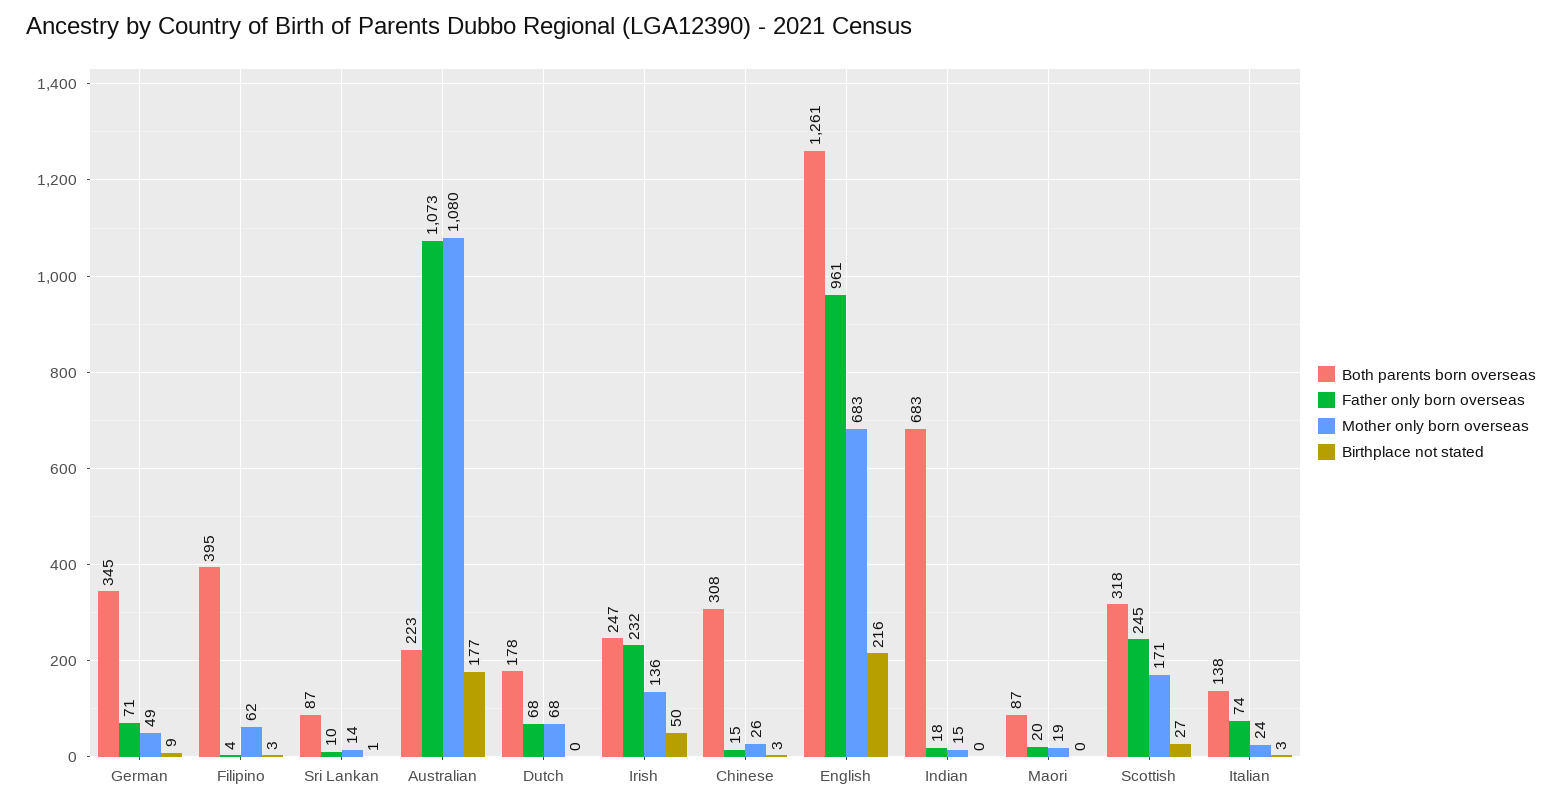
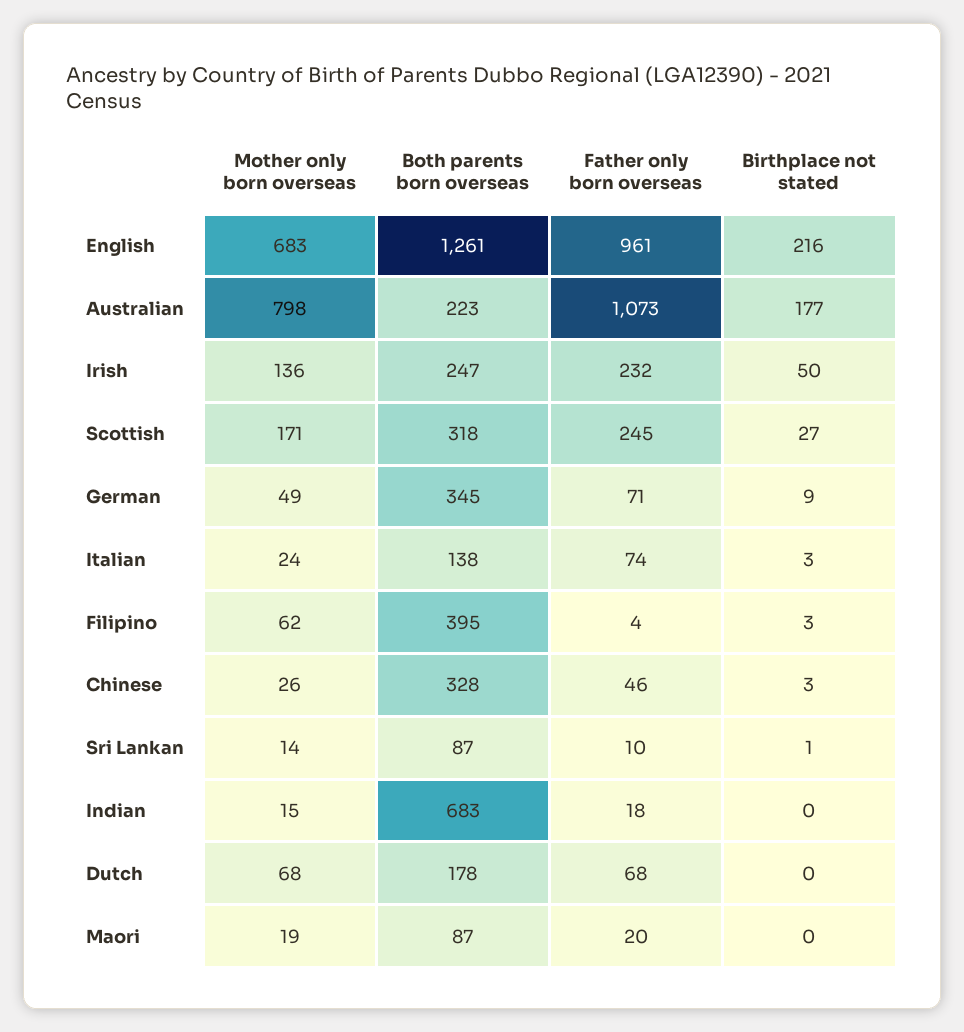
Mother only born overseas, Australian: 1080 -> 798
Both parents born overseas, Chinese: 308 -> 328
Father only born overseas, Chinese: 15 -> 46

